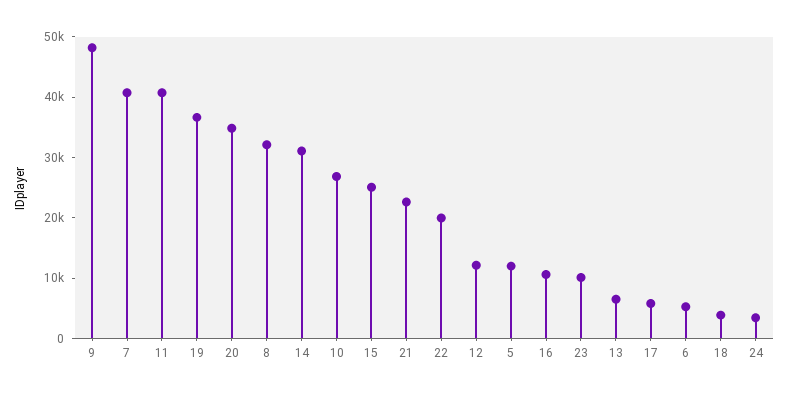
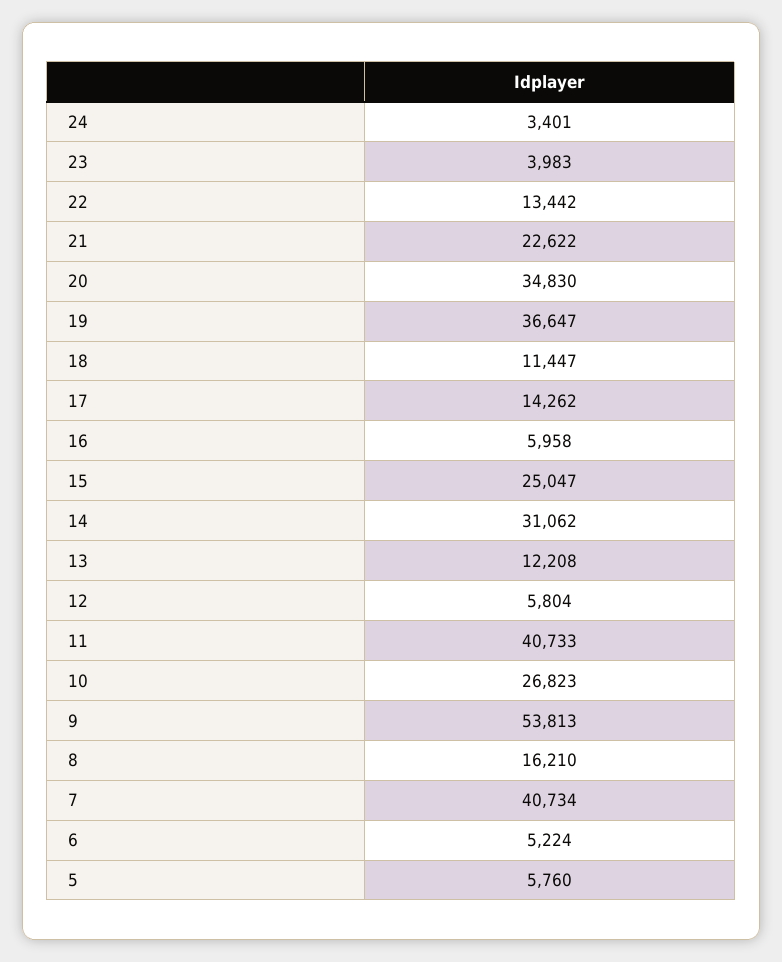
9: 48000 -> 53813
8: 32000 -> 16210
22: 20000 -> 13442
12: 12000 -> 5804
5: 12000 -> 5760
16: 10000 -> 5958
23: 10000 -> 3983
13: 6000 -> 12208
17: 6000 -> 14262
18: 4000 -> 11447

